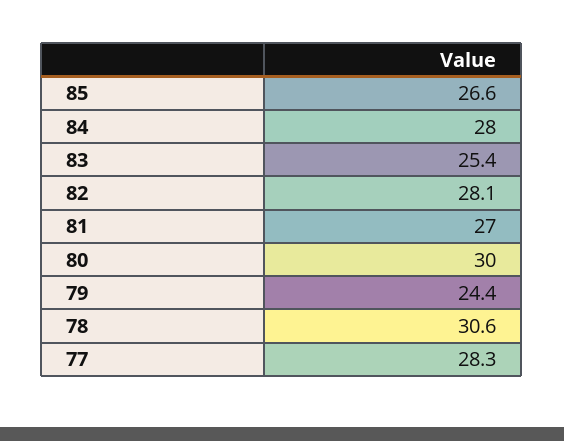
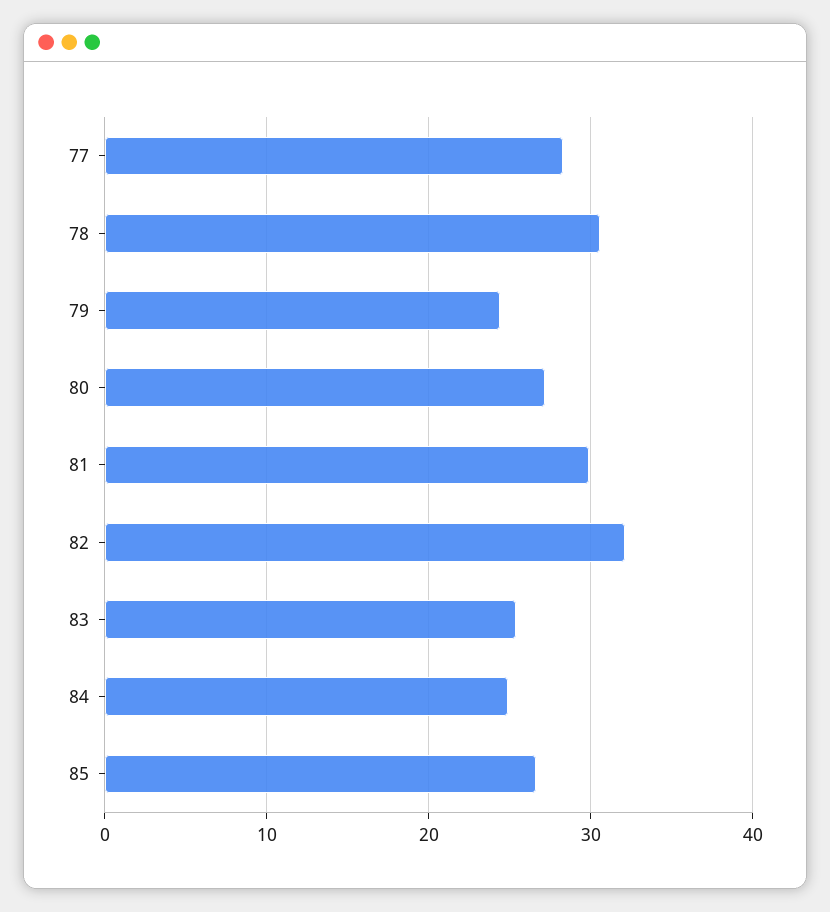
84: 28 -> 25
82: 28.1 -> 32
81: 27 -> 30
80: 30 -> 27

